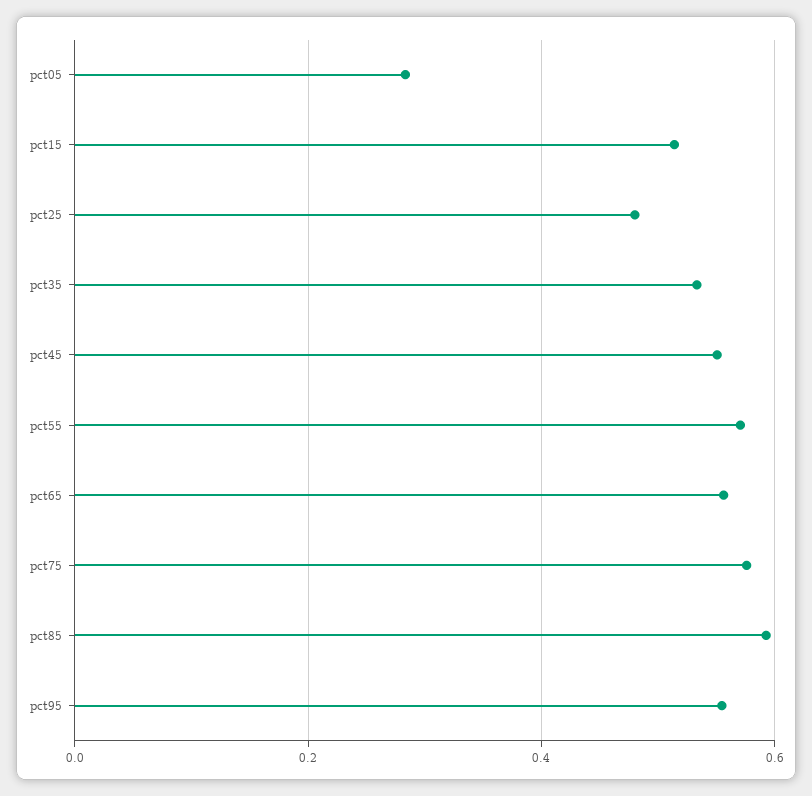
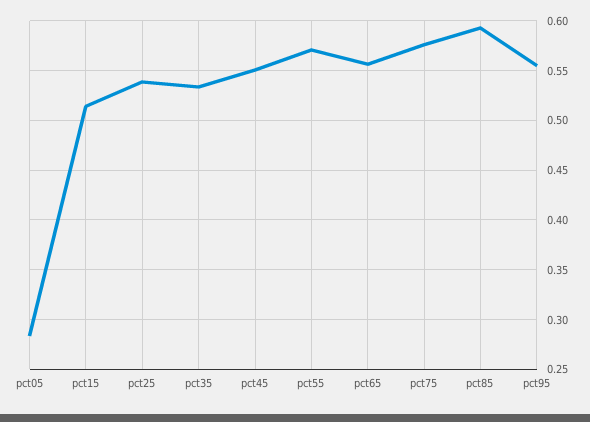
pct25: 0.48 -> 0.54

